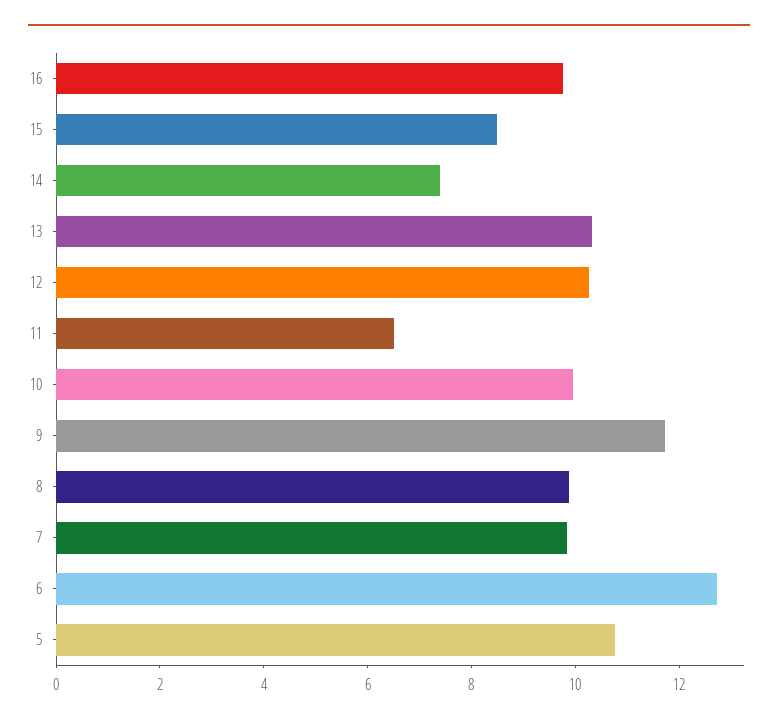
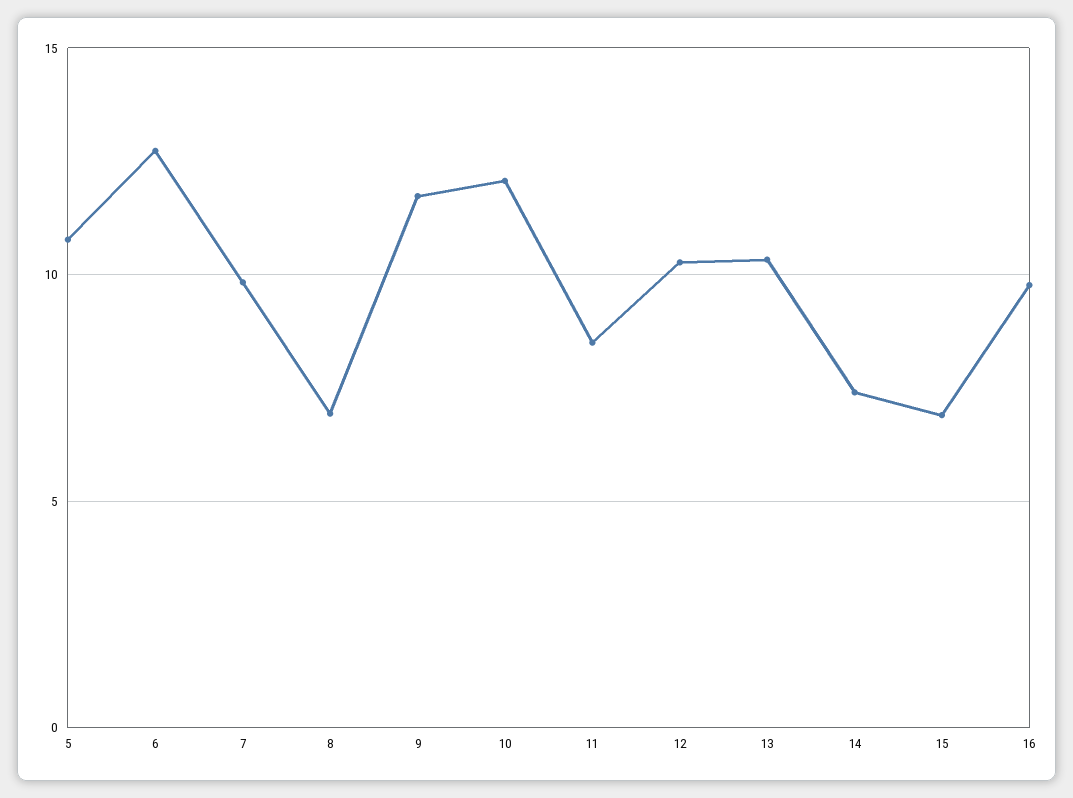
15: 8.5 -> 7
11: 6.5 -> 8.5
10: 10 -> 12
8: 10 -> 7

